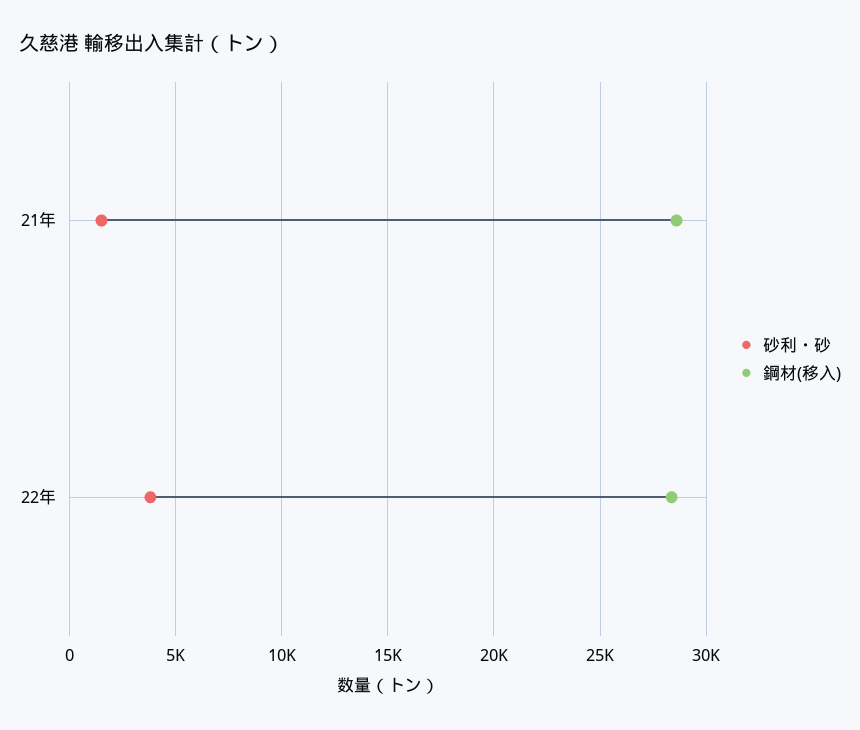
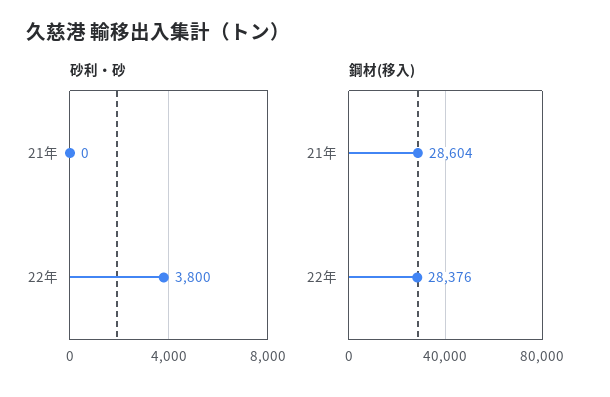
砂利・砂, 21年: 1500 -> 0

